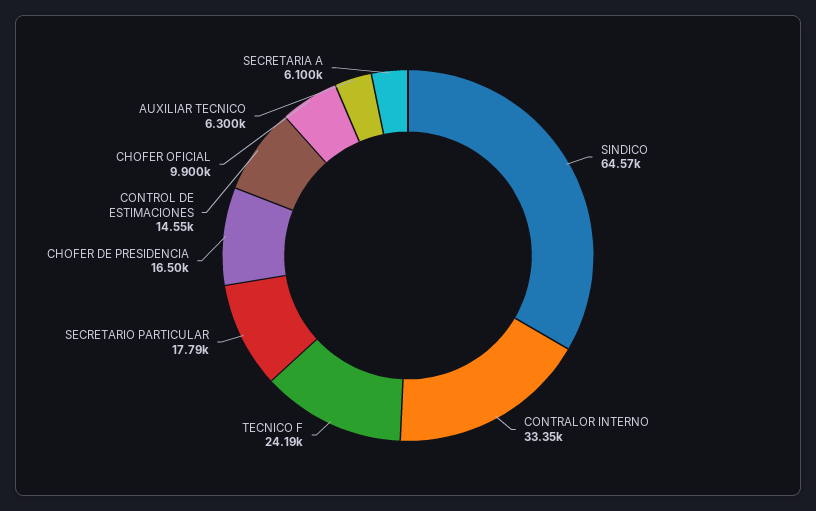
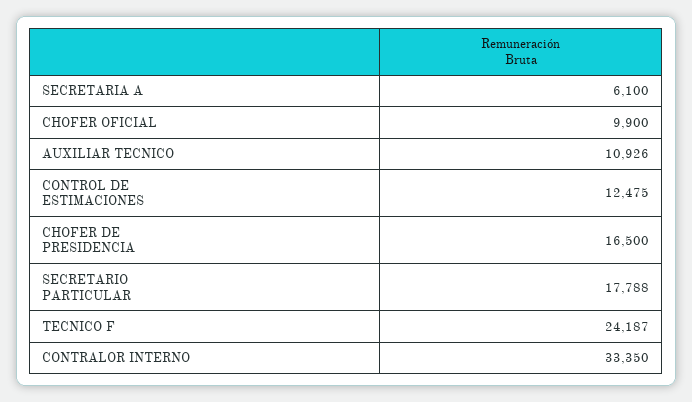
SINDICO: 64570 -> none
CONTROL DE ESTIMACIONES: 14550 -> 12475
AUXILIAR TECNICO: 6300 -> 10926

